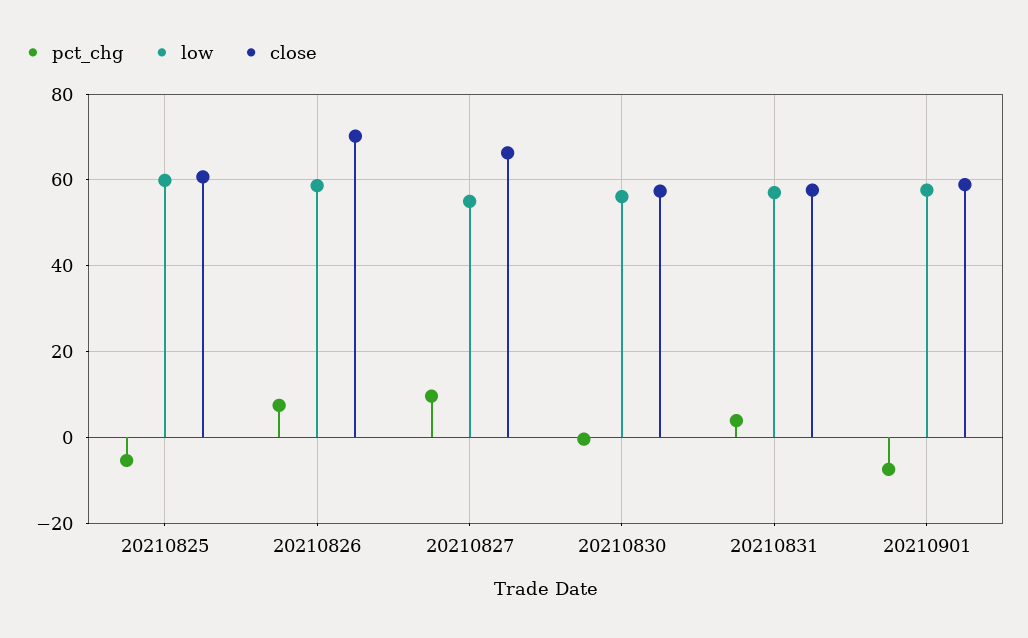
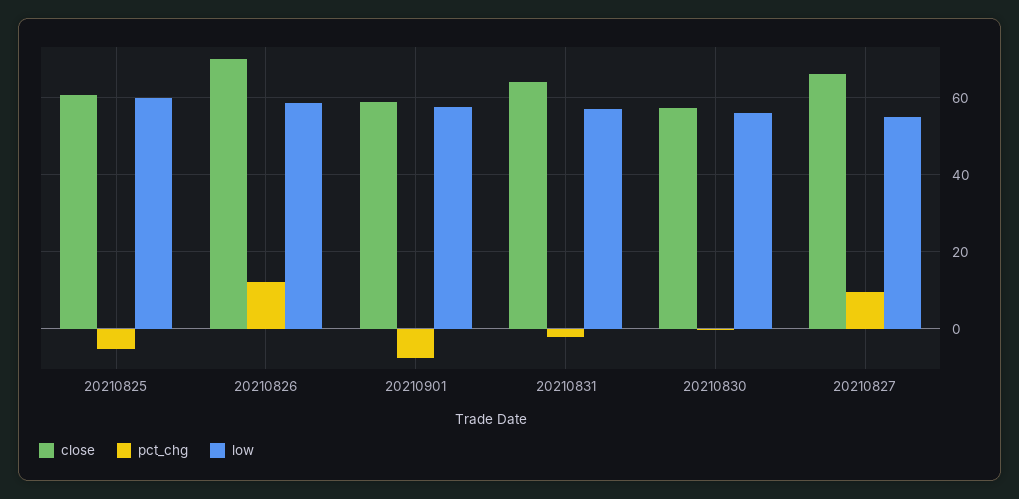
pct_chg, 20210826: 8 -> 12
pct_chg, 20210831: 4 -> -2
close, 20210831: 58 -> 64

